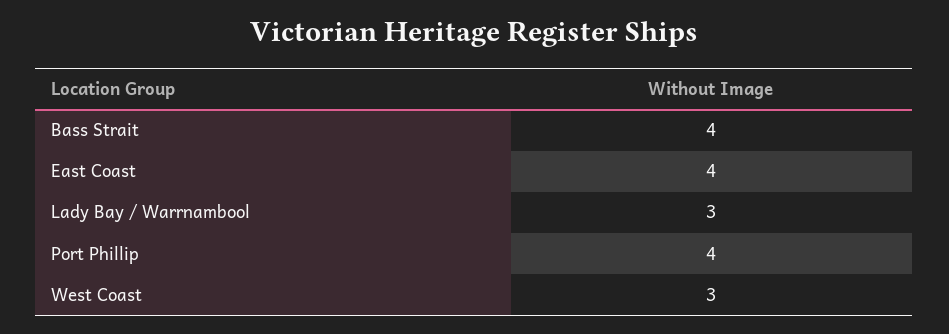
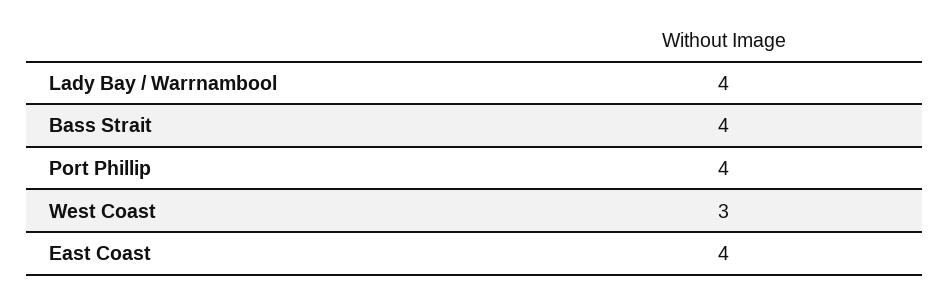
Lady Bay / Warrnambool: 3 -> 4

